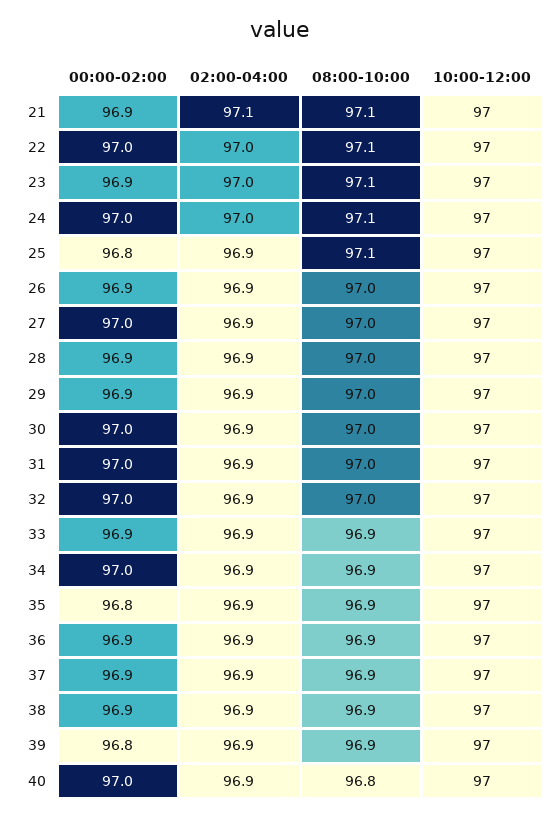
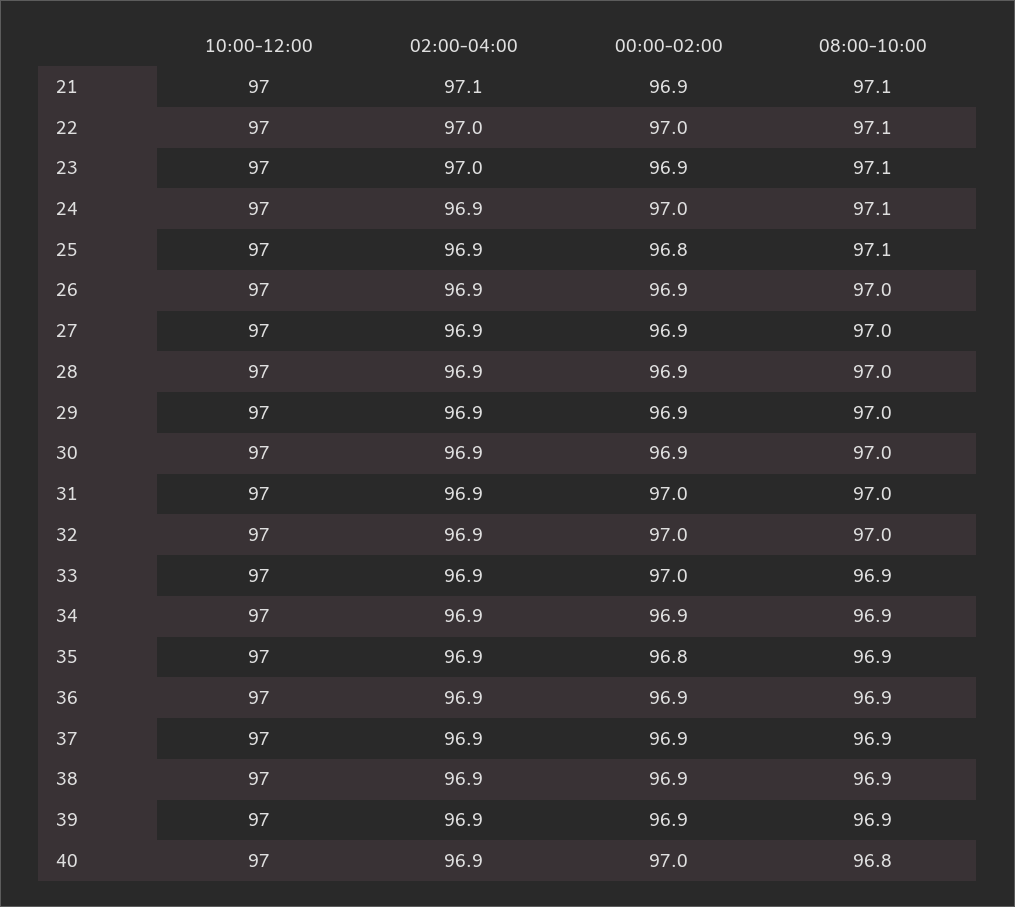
02:00-04:00, 24: 97 -> 96.9
00:00-02:00, 27: 97 -> 96.9
00:00-02:00, 30: 97 -> 96.9
00:00-02:00, 33: 96.9 -> 97
00:00-02:00, 34: 97 -> 96.9
00:00-02:00, 39: 96.8 -> 96.9

